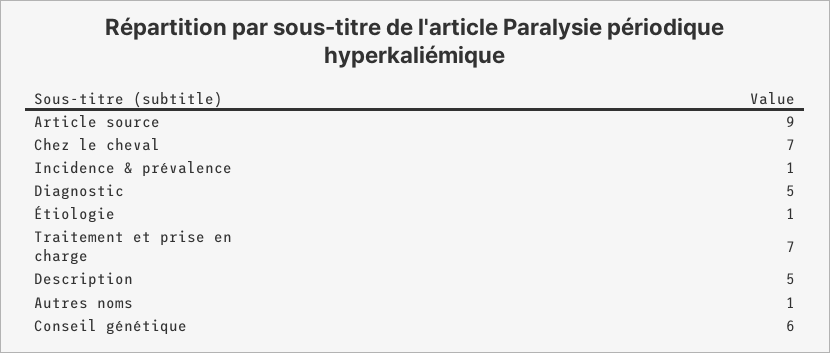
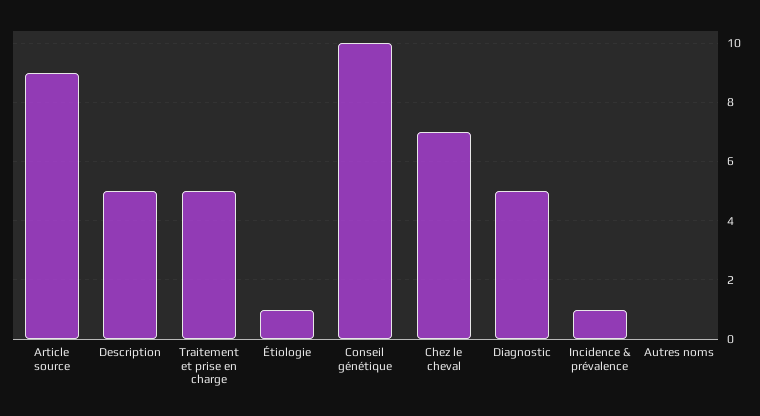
Traitement et prise en charge: 7 -> 5
Autres noms: 1 -> 0
Conseil génétique: 6 -> 10

